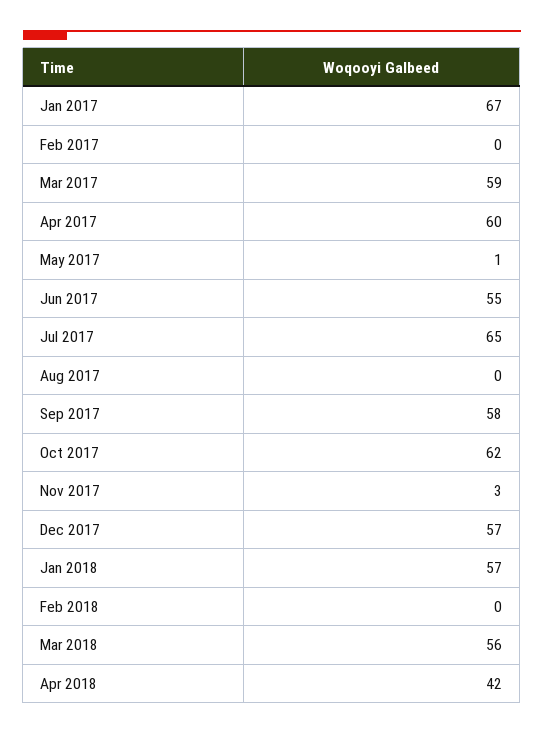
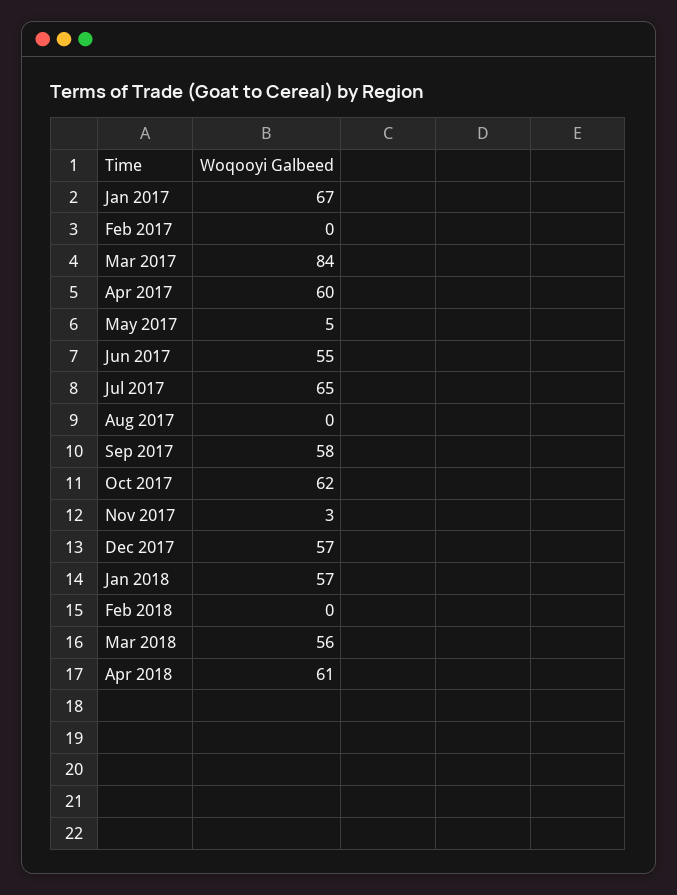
Mar 2017: 59 -> 84
May 2017: 1 -> 5
Apr 2018: 42 -> 61

